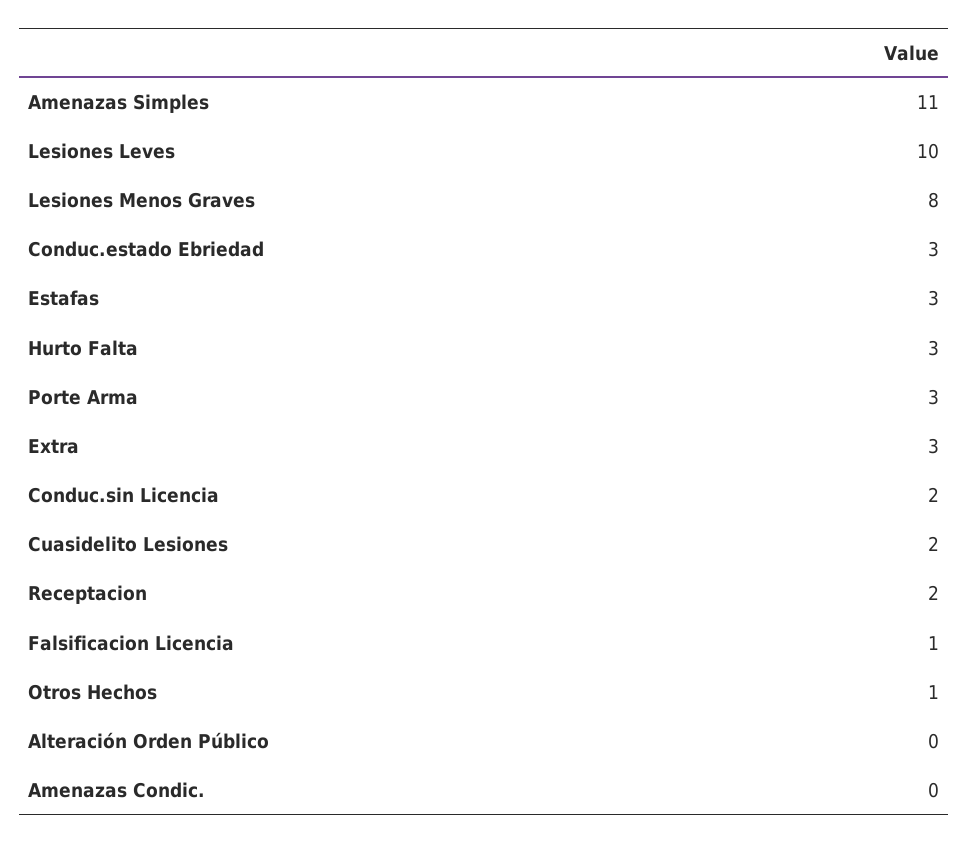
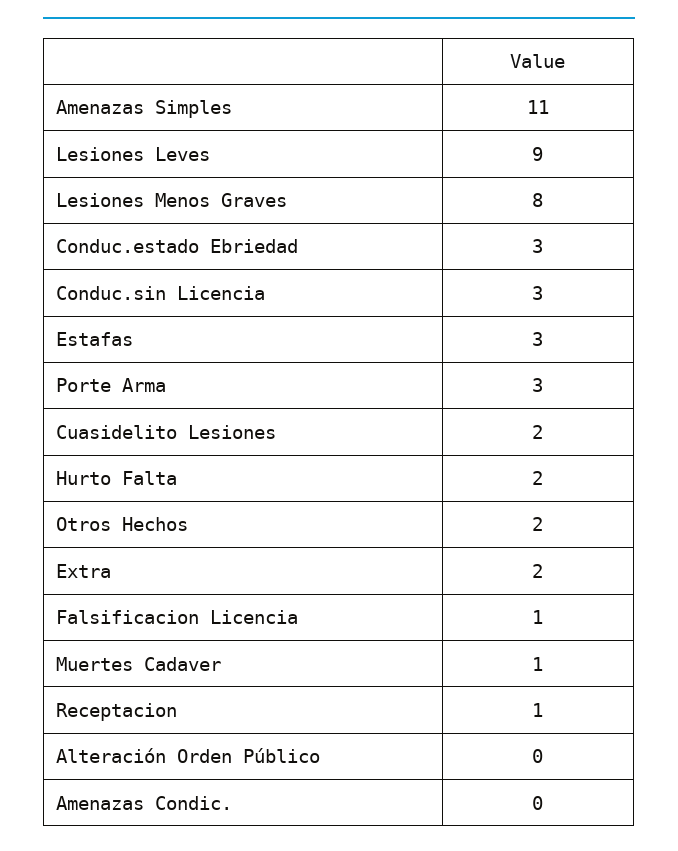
Lesiones Leves: 10 -> 9
Hurto Falta: 3 -> 2
Extra: 3 -> 2
Conduc.sin Licencia: 2 -> 3
Receptacion: 2 -> 1
Otros Hechos: 1 -> 2
Muertes Cadaver: none -> 1

